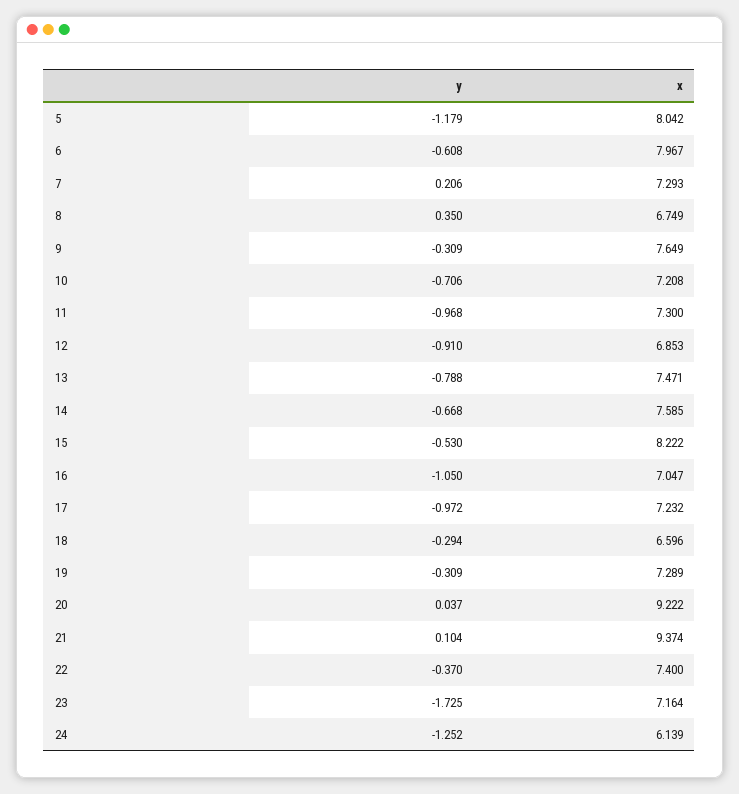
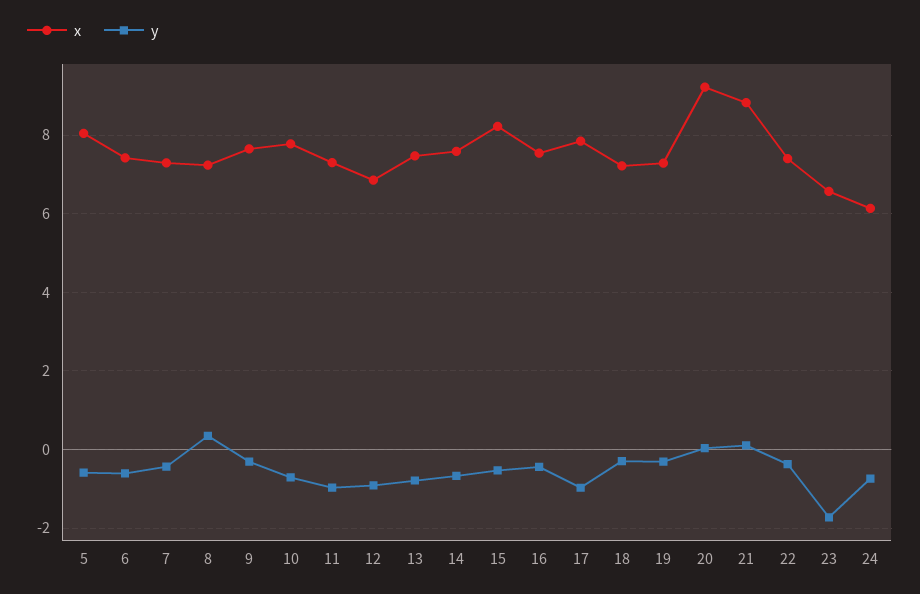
y, 5: -1.179 -> -0.6
x, 6: 7.967 -> 7.4
y, 7: 0.206 -> -0.4
x, 8: 6.749 -> 7.2
x, 10: 7.208 -> 7.8
y, 16: -1.05 -> -0.4
x, 16: 7.047 -> 7.6
x, 17: 7.232 -> 7.8
x, 18: 6.596 -> 7.2
x, 21: 9.374 -> 8.8
x, 23: 7.164 -> 6.6
y, 24: -1.252 -> -0.8

